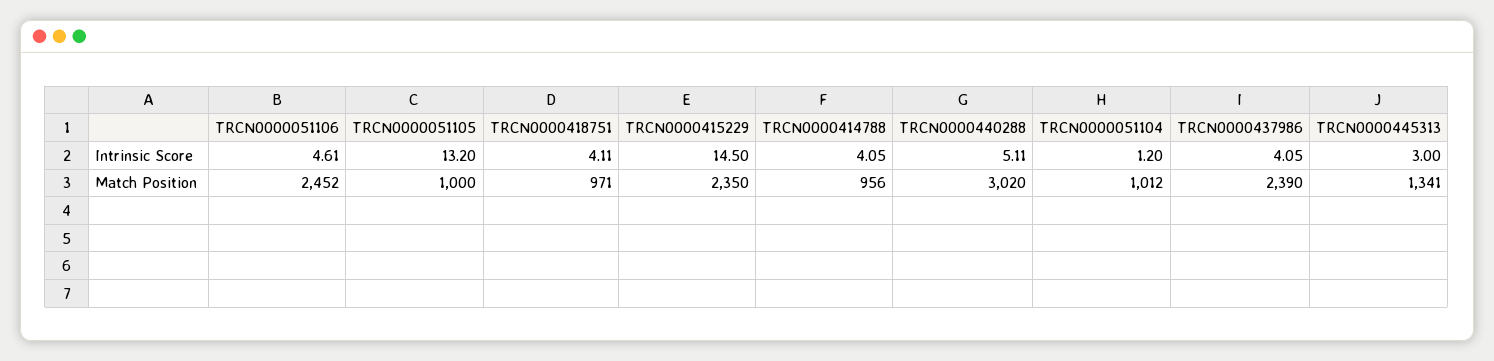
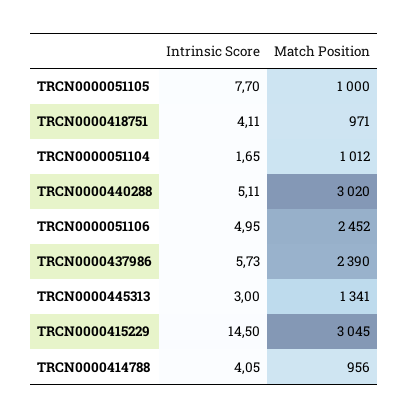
TRCN0000051106, Intrinsic Score: 4.61 -> 4.95
TRCN0000051105, Intrinsic Score: 13.2 -> 7.7
TRCN0000051104, Intrinsic Score: 1.2 -> 1.65
TRCN0000437986, Intrinsic Score: 4.05 -> 5.73
TRCN0000415229, Match Position: 2350 -> 3045

